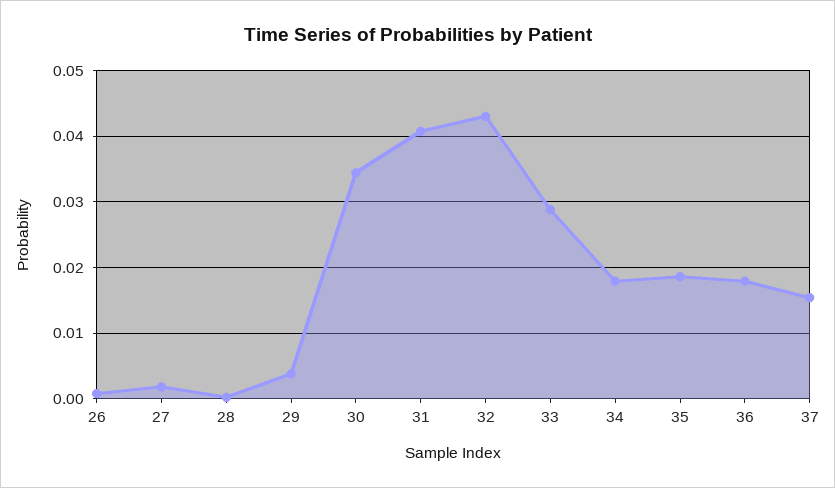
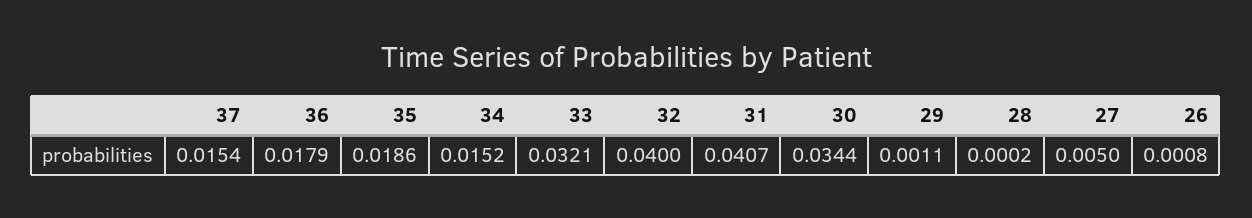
27: 0.002 -> 0.005
29: 0.004 -> 0.0011
32: 0.043 -> 0.04
33: 0.029 -> 0.0321
34: 0.018 -> 0.0152

